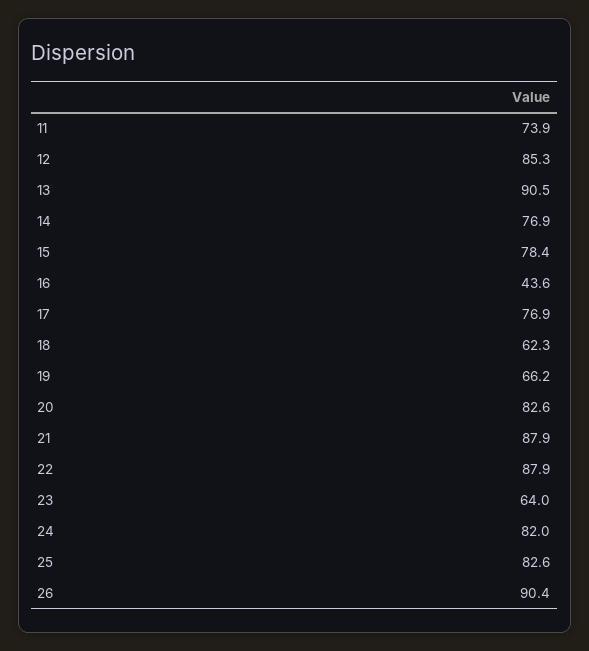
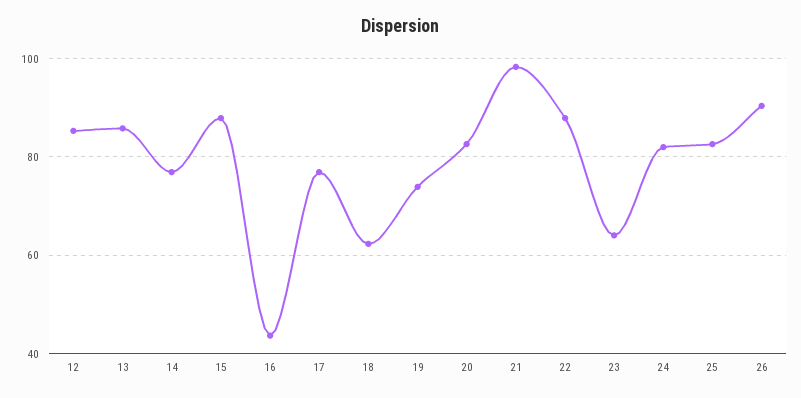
11: 73.9 -> none
13: 90.5 -> 86
15: 78.4 -> 88
19: 66.2 -> 74
21: 87.9 -> 98

